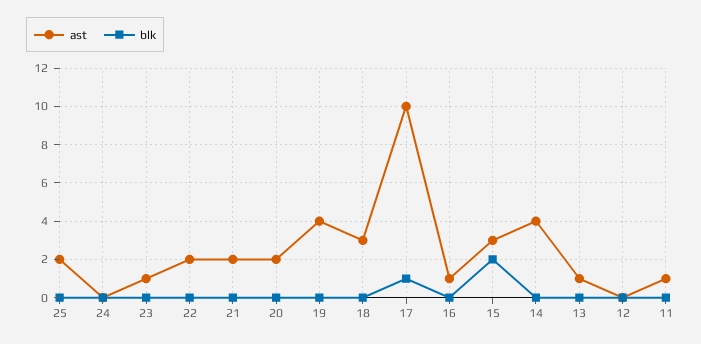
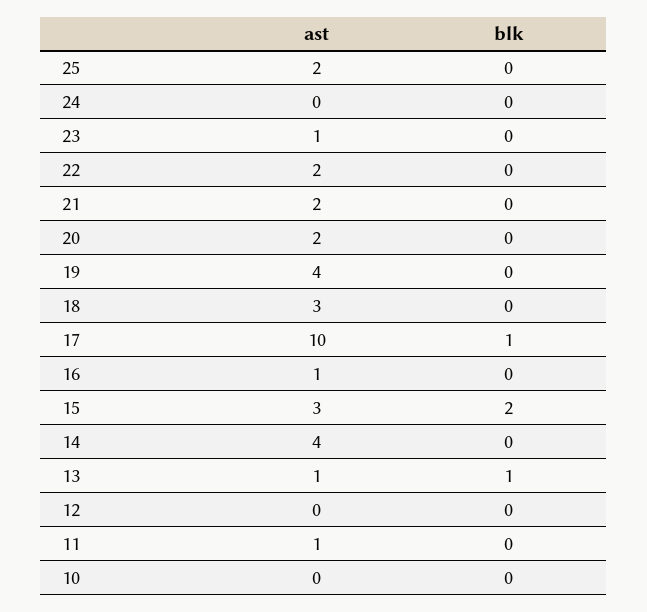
blk, 13: 0 -> 1
ast, 10: none -> 0
blk, 10: none -> 0

